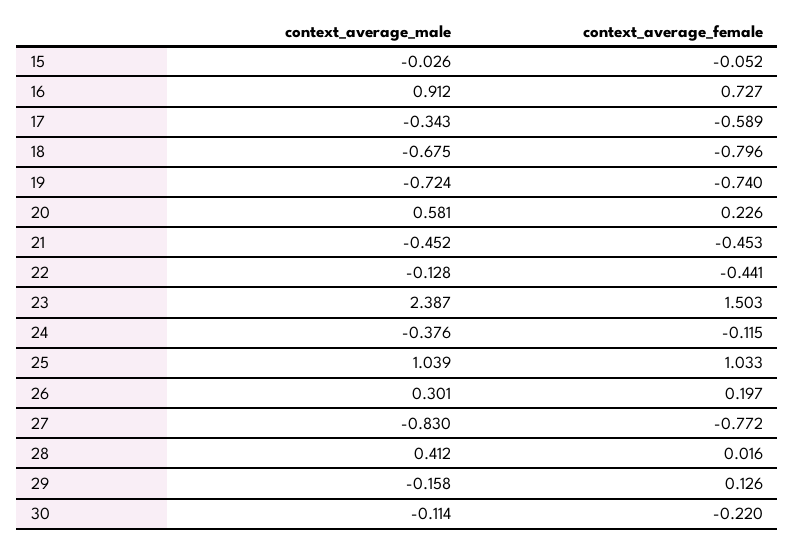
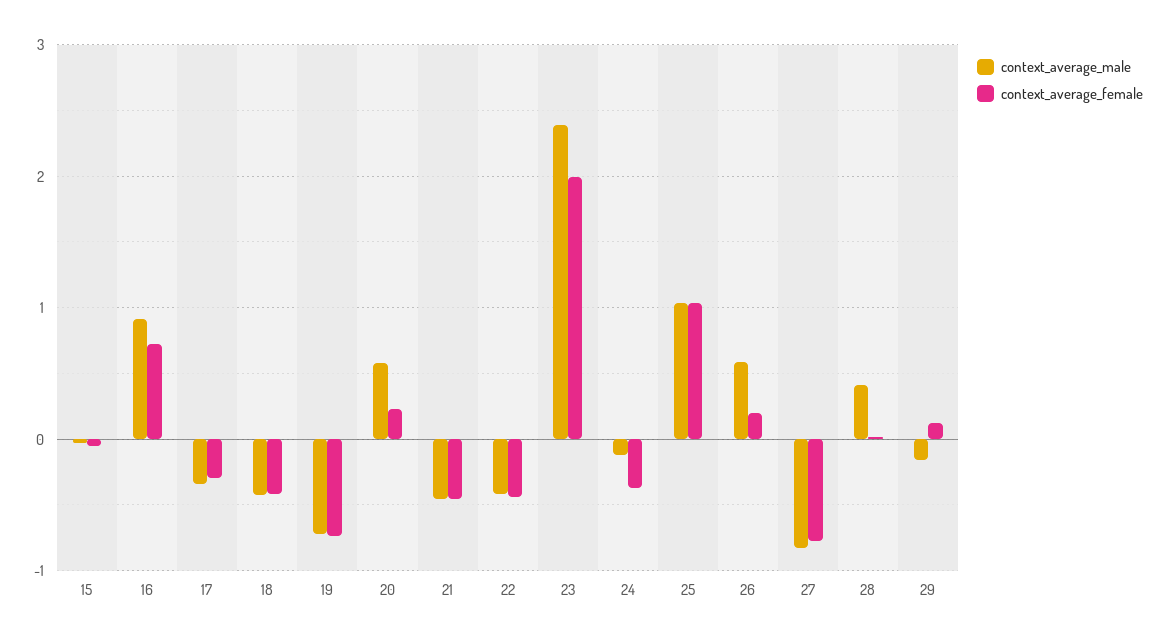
context_average_female, 17: -0.589 -> -0.3
context_average_male, 18: -0.675 -> -0.4
context_average_female, 18: -0.796 -> -0.4
context_average_male, 22: -0.128 -> -0.4
context_average_female, 23: 1.503 -> 2
context_average_male, 24: -0.376 -> -0.1
context_average_female, 24: -0.115 -> -0.4
context_average_male, 26: 0.301 -> 0.6
context_average_male, 30: -0.114 -> none
context_average_female, 30: -0.22 -> none

